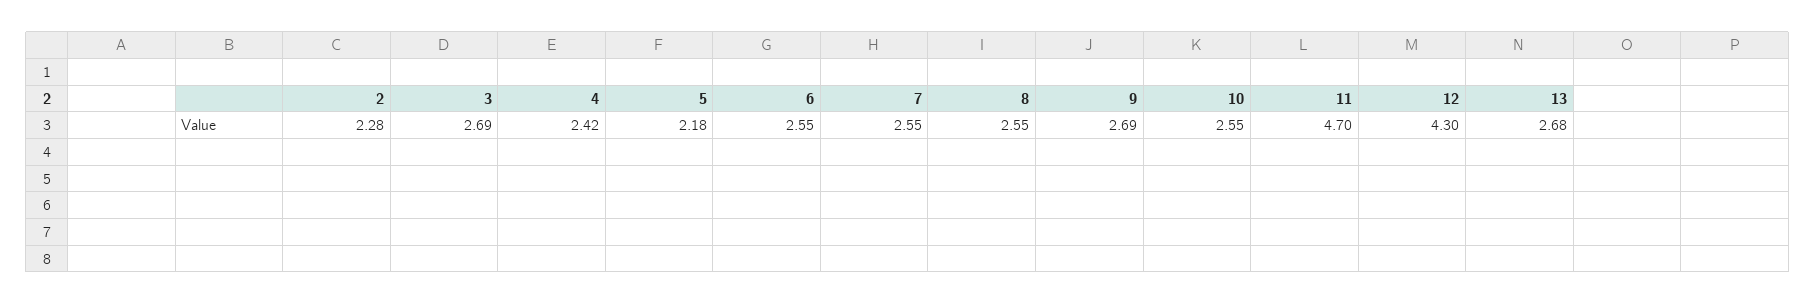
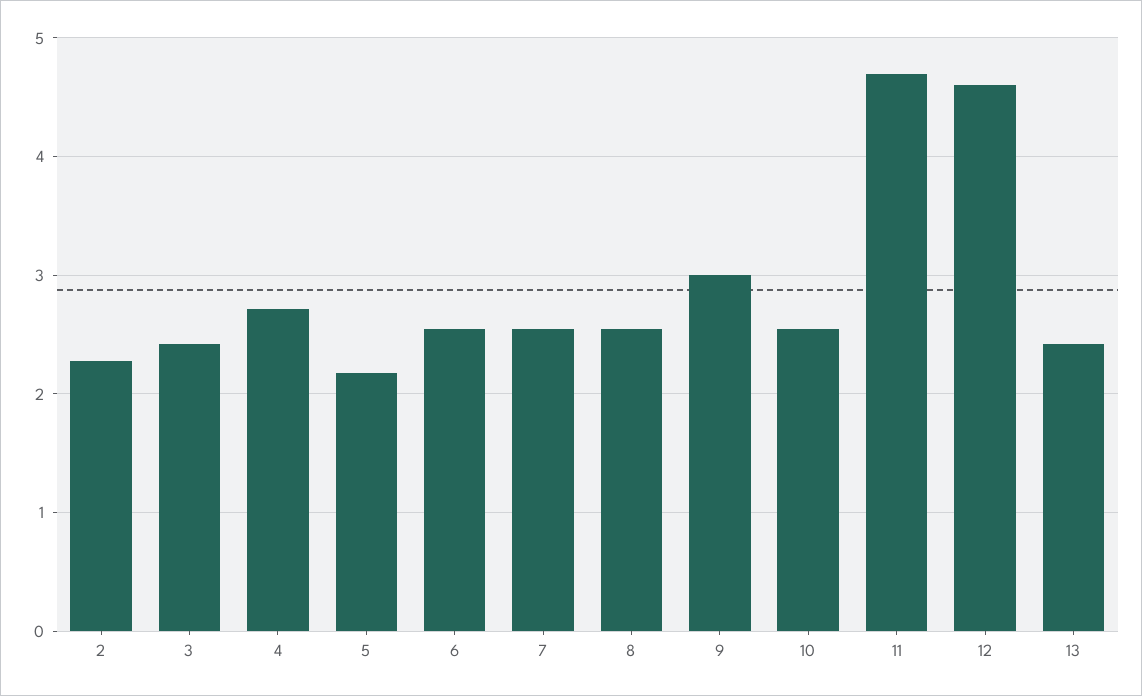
3: 2.69 -> 2.4
4: 2.42 -> 2.7
9: 2.69 -> 3
12: 4.3 -> 4.6
13: 2.68 -> 2.4

